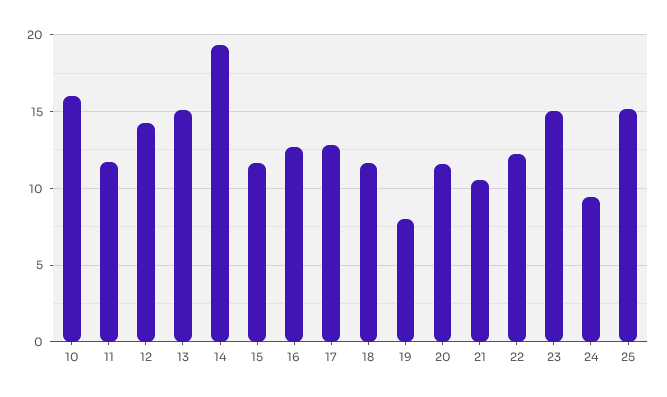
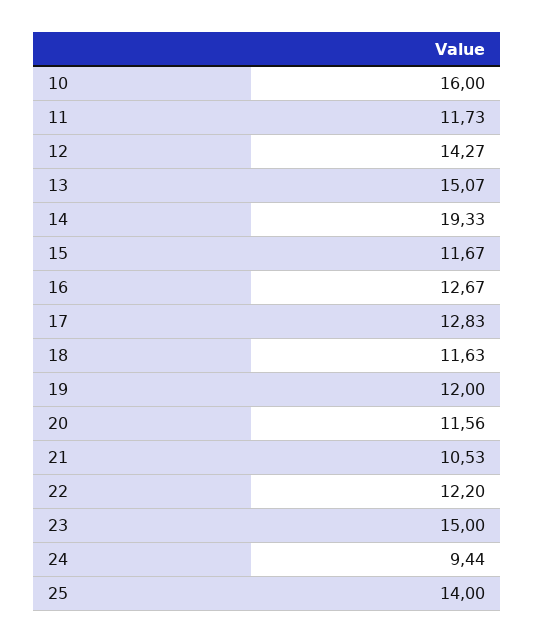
19: 8 -> 12
25: 15 -> 14

